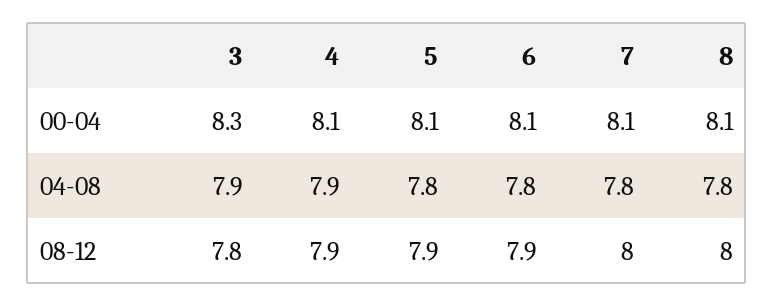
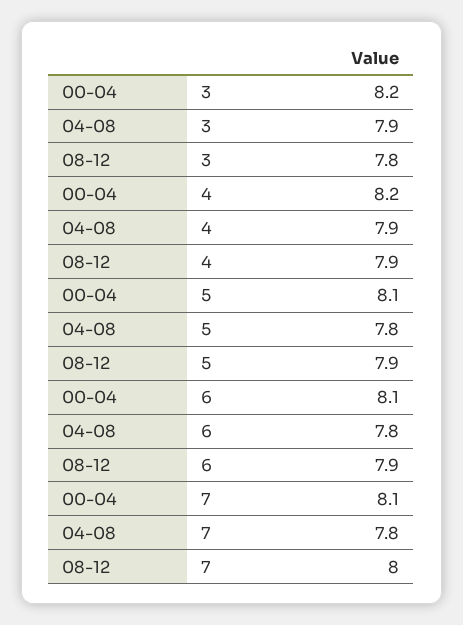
3, 00-04: 8.3 -> 8.2
4, 00-04: 8.1 -> 8.2
8, 00-04: 8.1 -> none
8, 04-08: 7.8 -> none
8, 08-12: 8 -> none

